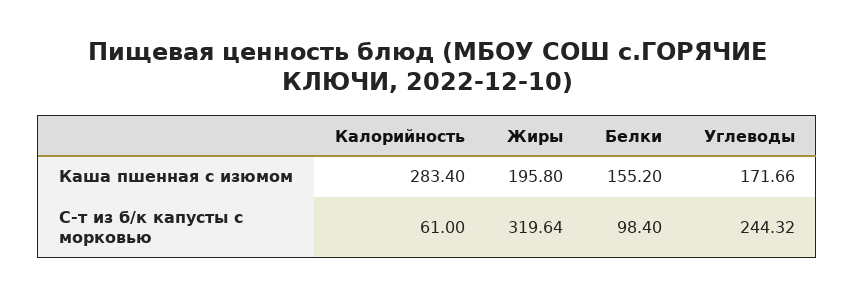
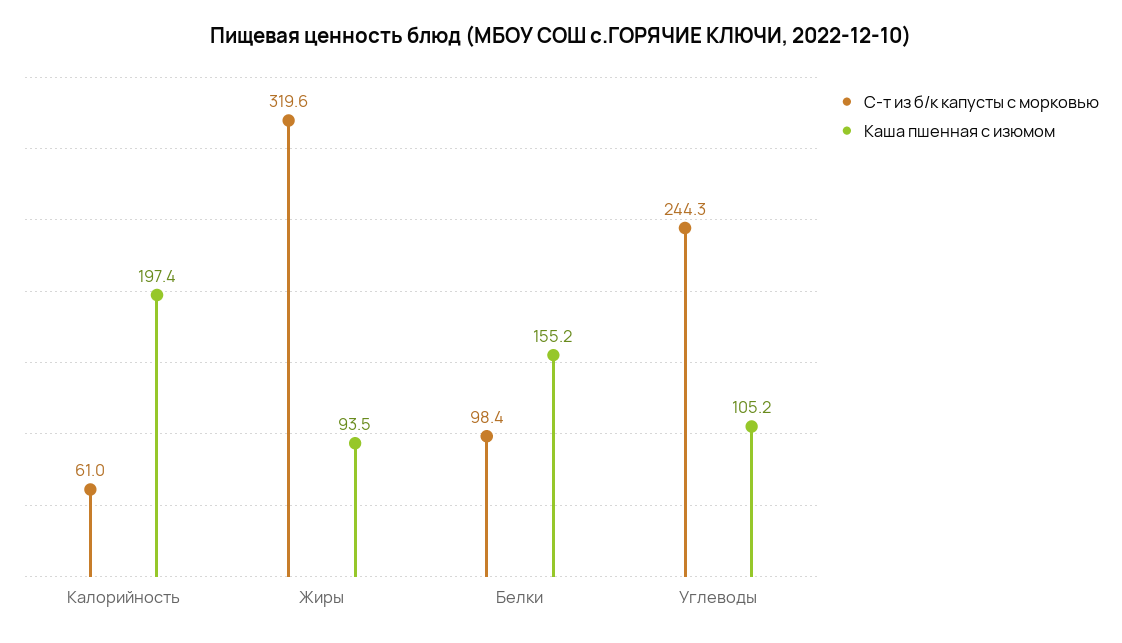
Каша пшенная с изюмом, Калорийность: 283.4 -> 197.4
Каша пшенная с изюмом, Жиры: 195.8 -> 93.5
Каша пшенная с изюмом, Углеводы: 171.66 -> 105.2

